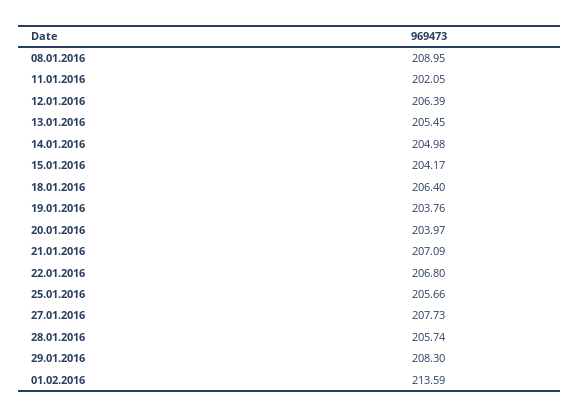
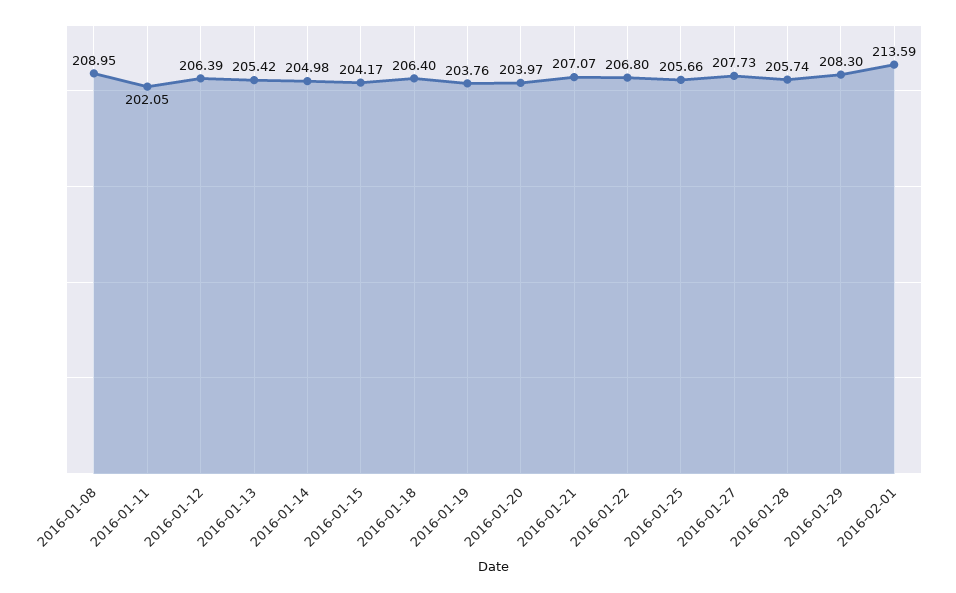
13.01.2016: 205.45 -> 205.42
21.01.2016: 207.09 -> 207.07

